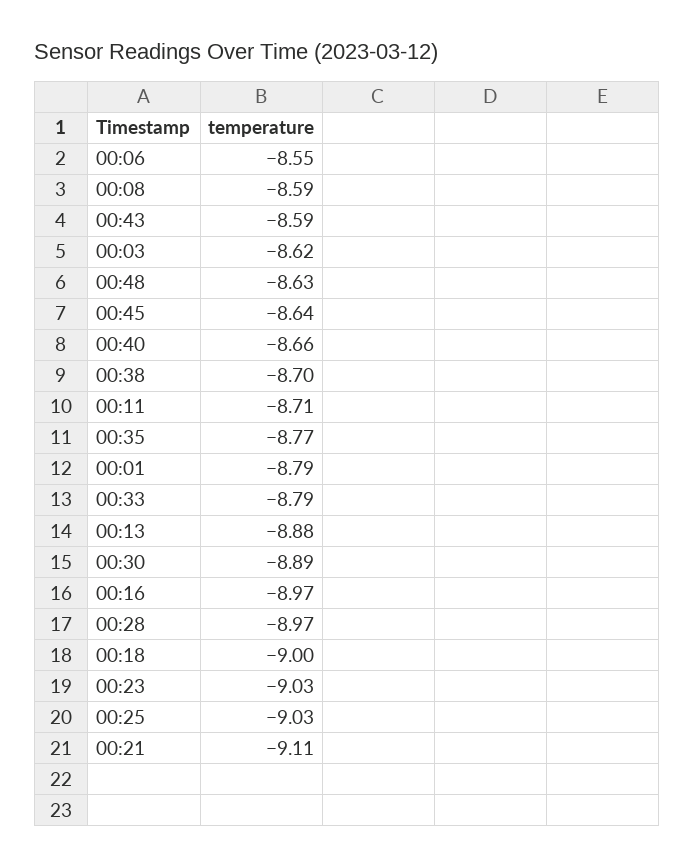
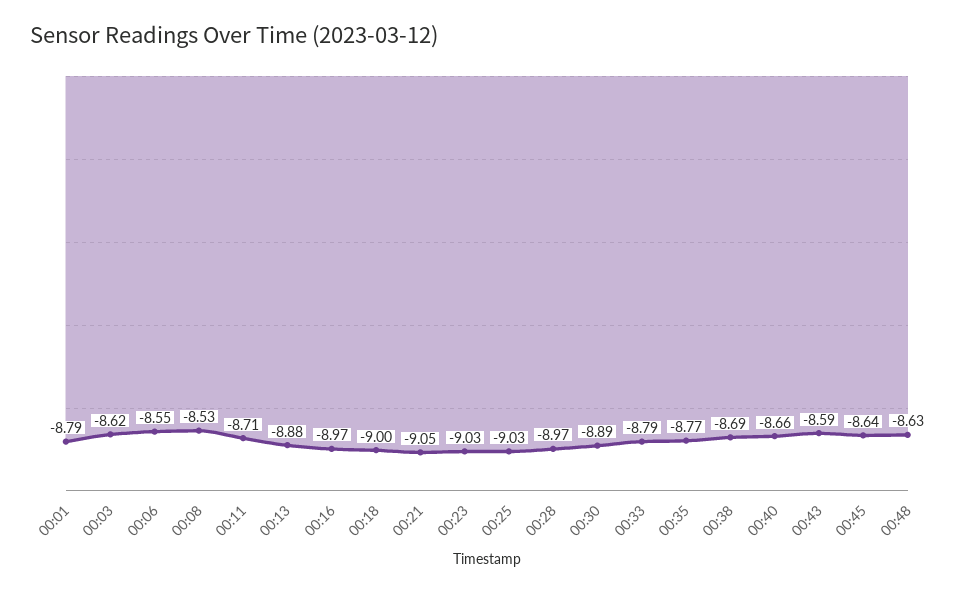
00:08: -8.59 -> -8.53
00:38: -8.7 -> -8.69
00:21: -9.11 -> -9.05

